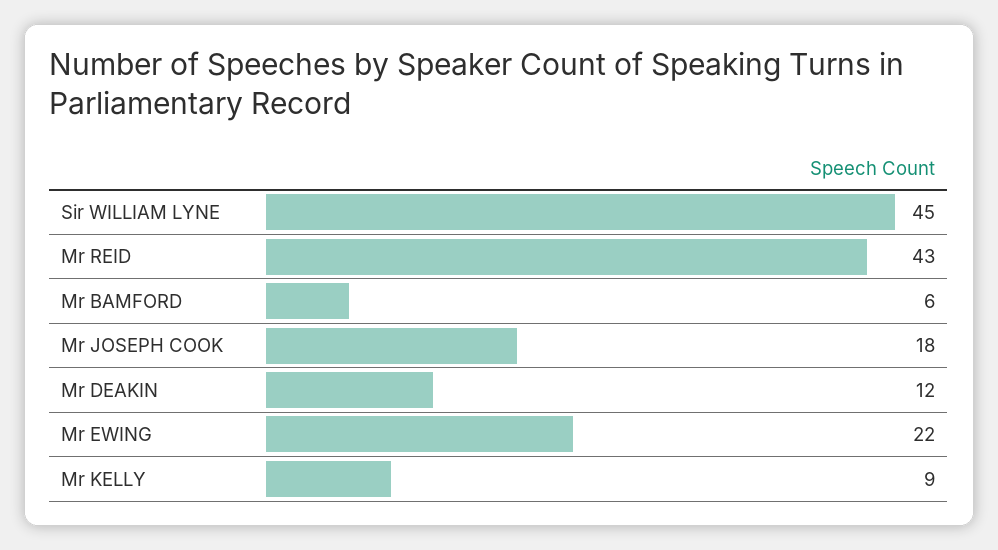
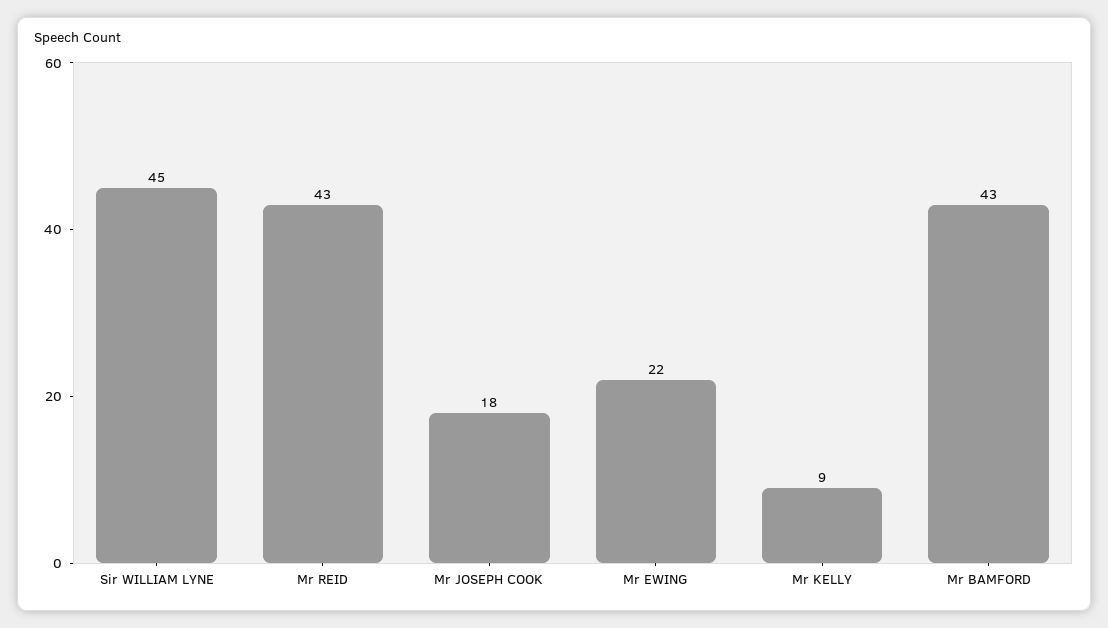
Mr BAMFORD: 6 -> 43
Mr DEAKIN: 12 -> none

